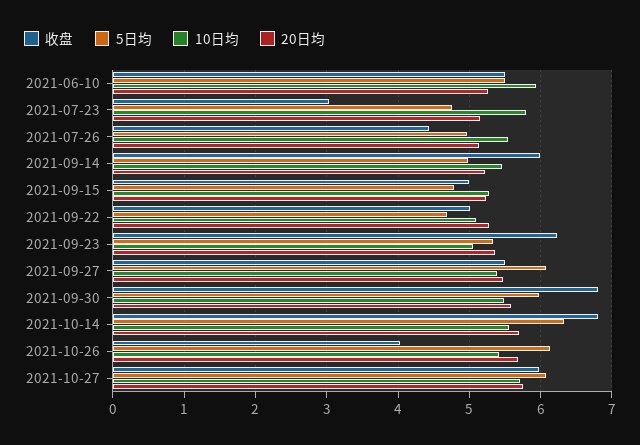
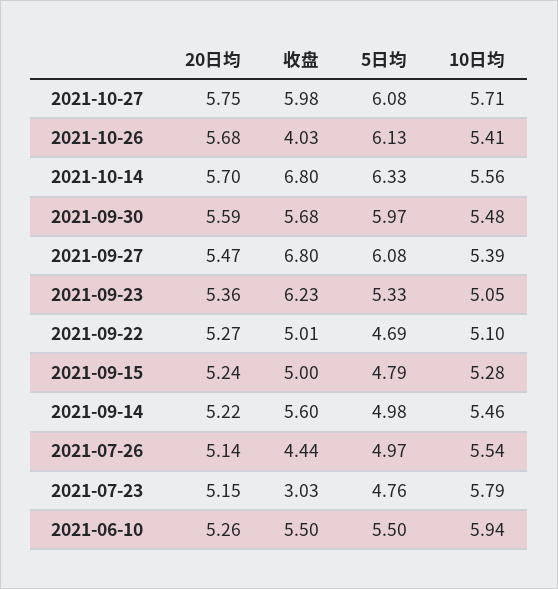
收盘, 2021-09-14: 6 -> 5.6
收盘, 2021-09-27: 5.5 -> 6.8
收盘, 2021-09-30: 6.8 -> 5.68

